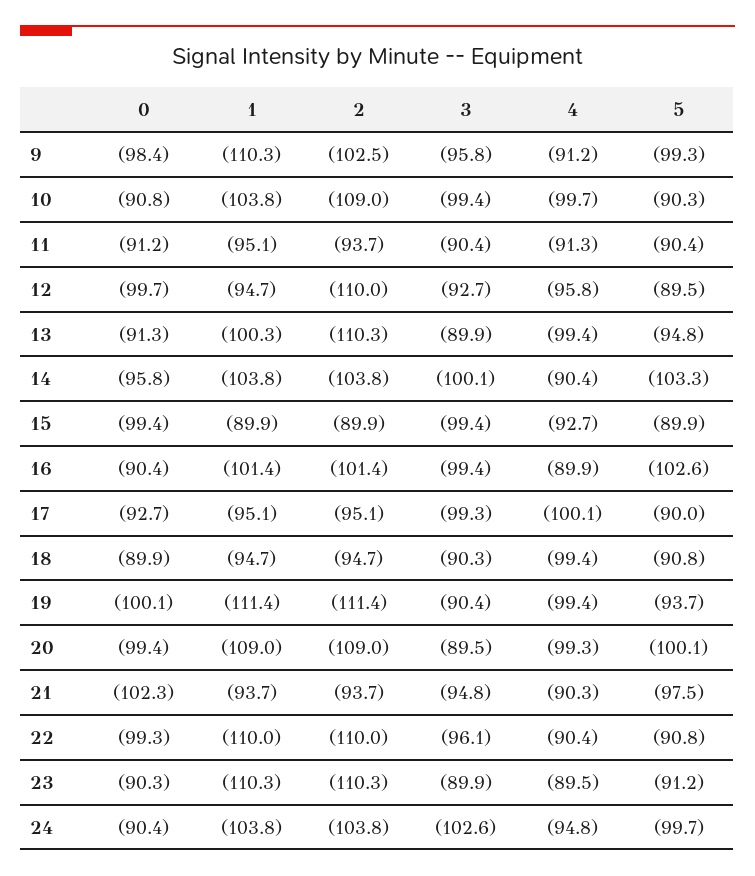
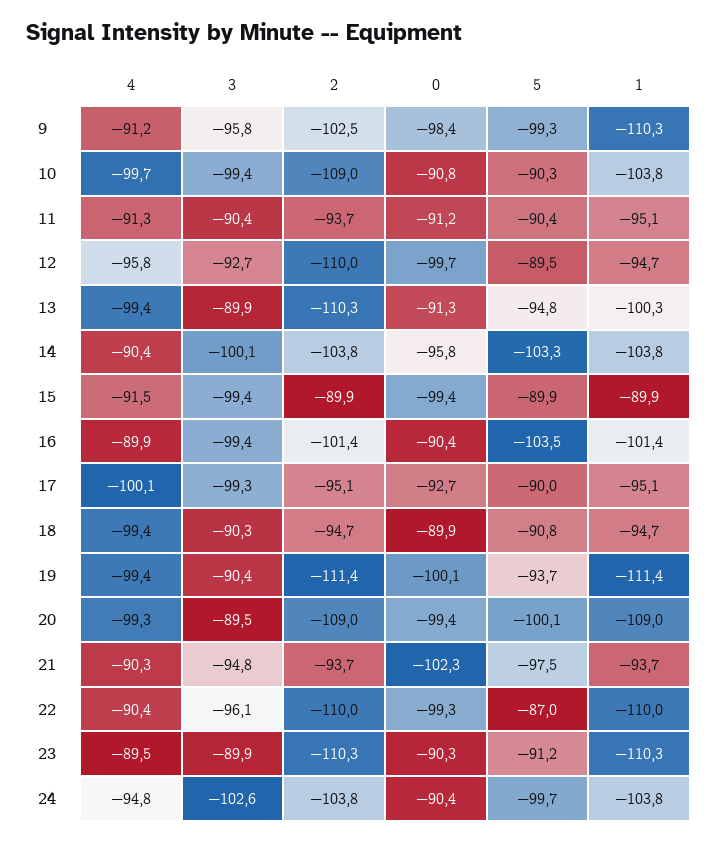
4, 15: -92.7 -> -91.5
5, 16: -102.6 -> -103.5
5, 22: -90.8 -> -87

